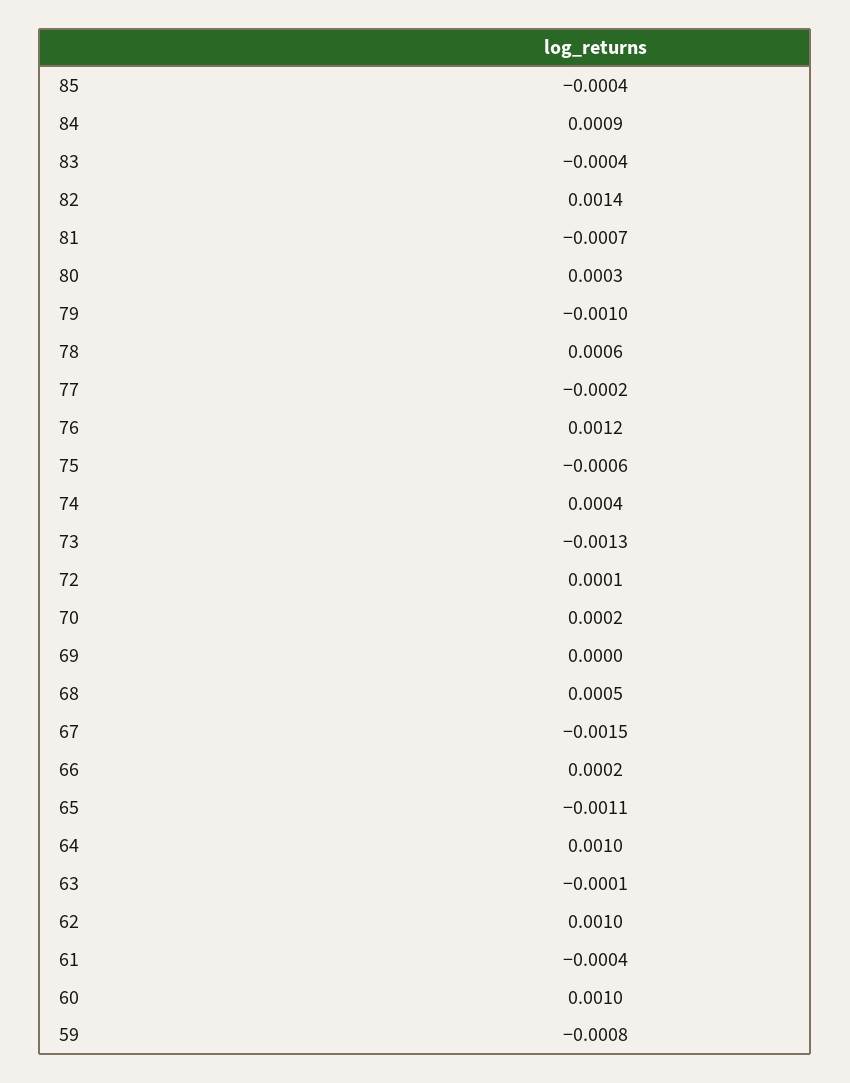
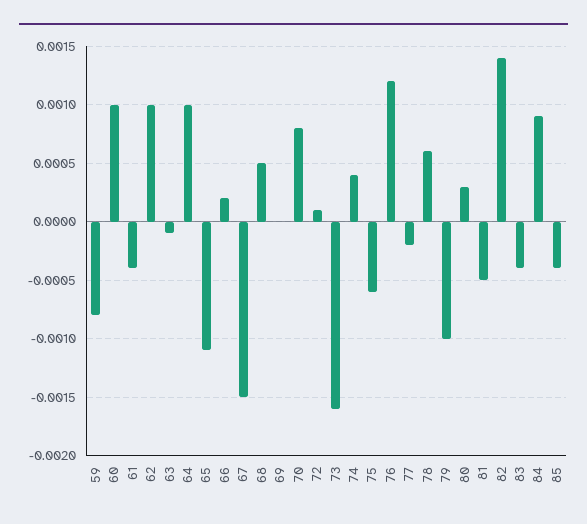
81: -0.0007 -> -0.0005
73: -0.0013 -> -0.0016
70: 0.0002 -> 0.0008

